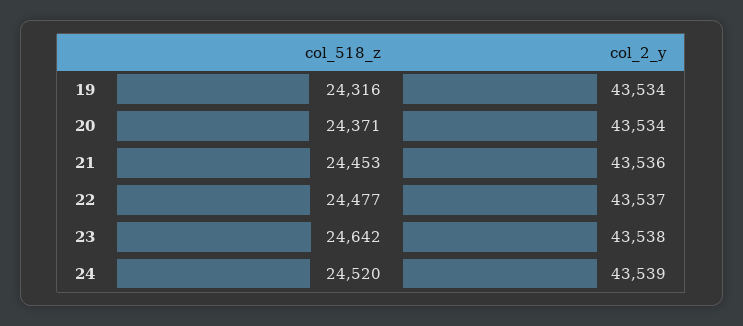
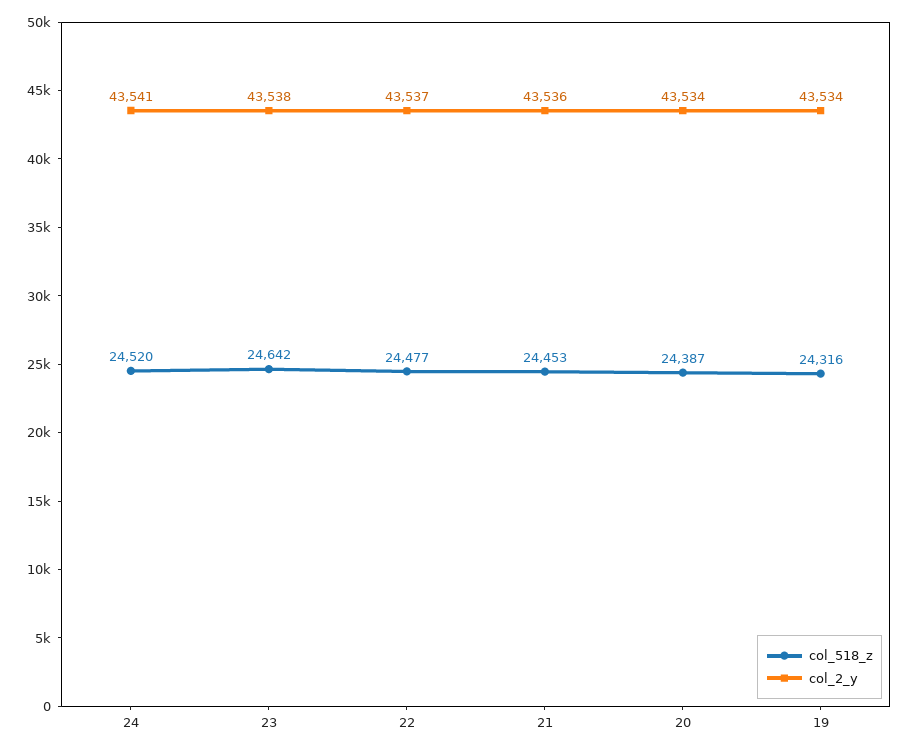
col_518_z, 20: 24371 -> 24387
col_2_y, 24: 43539 -> 43541

